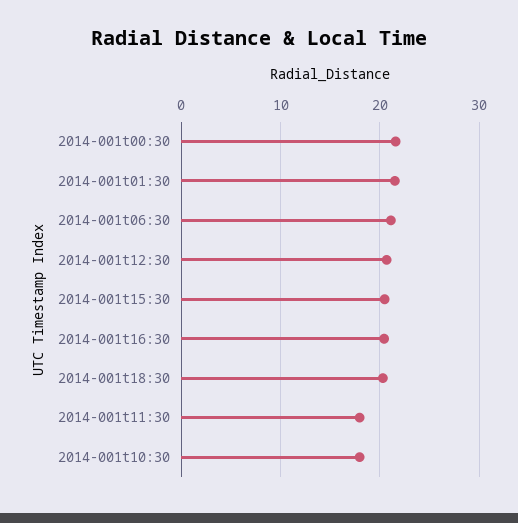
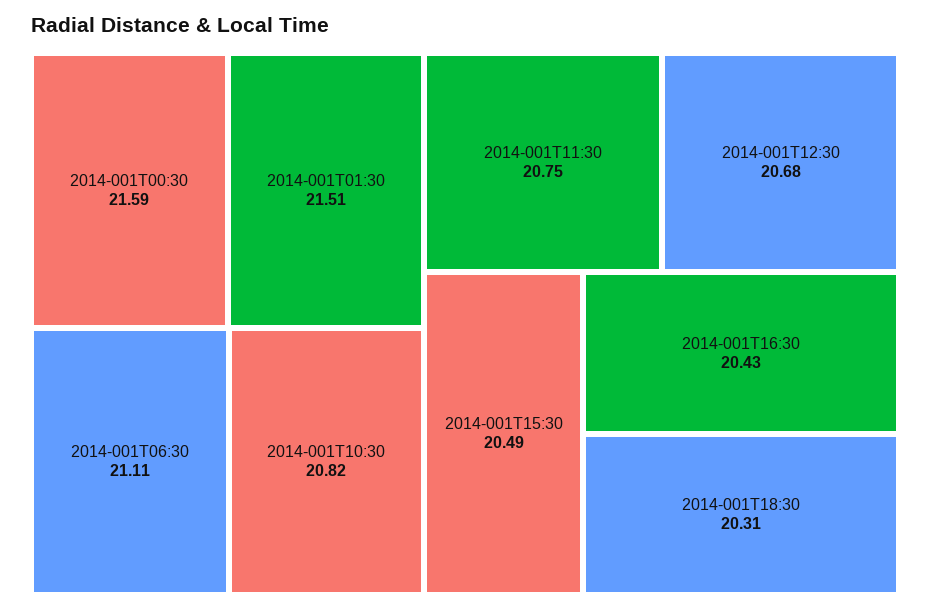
2014-001t11:30: 18 -> 20.75
2014-001t10:30: 18 -> 20.82

